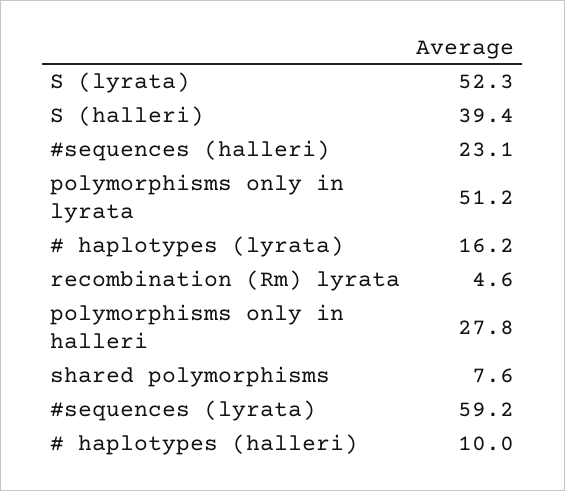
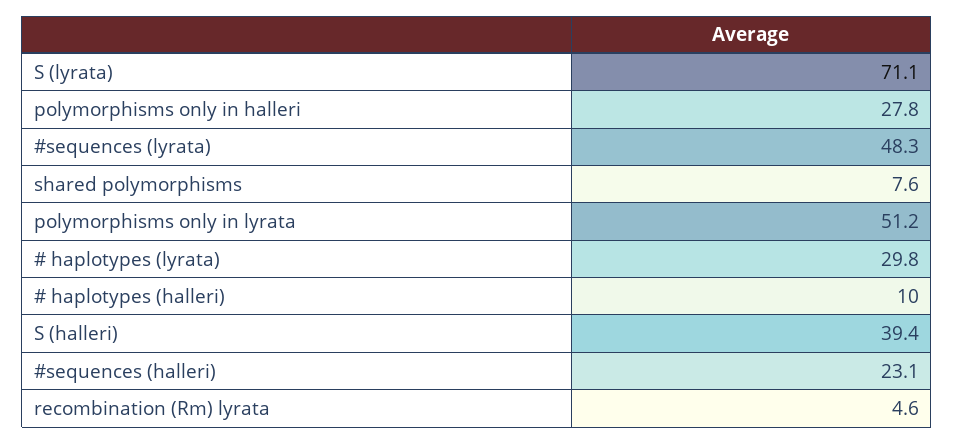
S (lyrata): 52.3 -> 71.1
# haplotypes (lyrata): 16.2 -> 29.8
#sequences (lyrata): 59.2 -> 48.3

